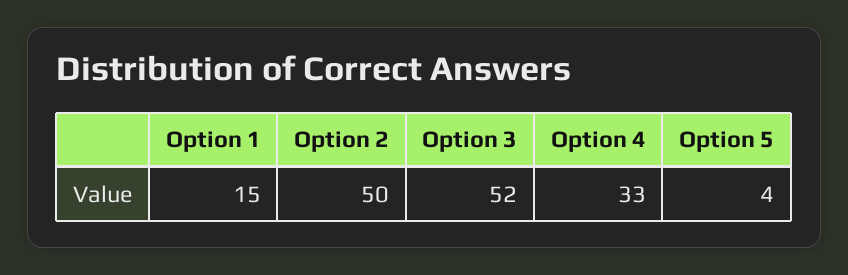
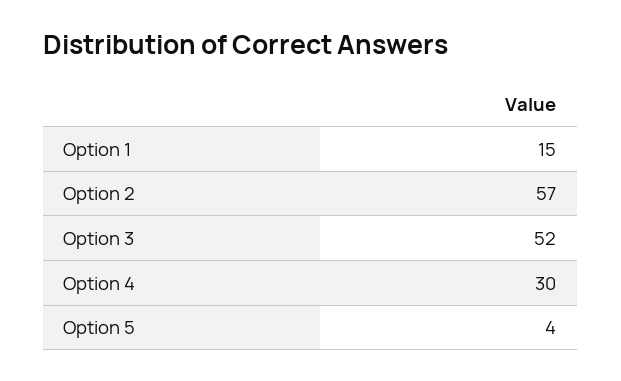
Option 2: 50 -> 57
Option 4: 33 -> 30

